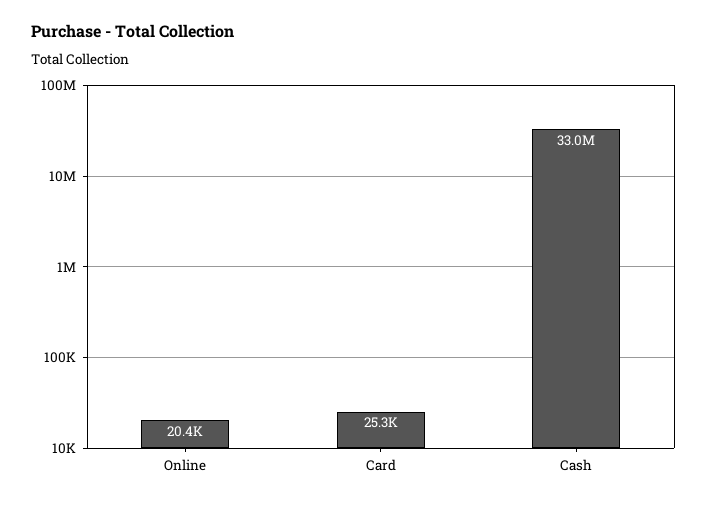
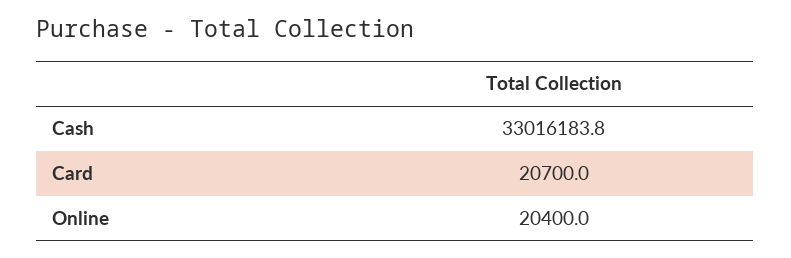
Card: 25300 -> 20700

